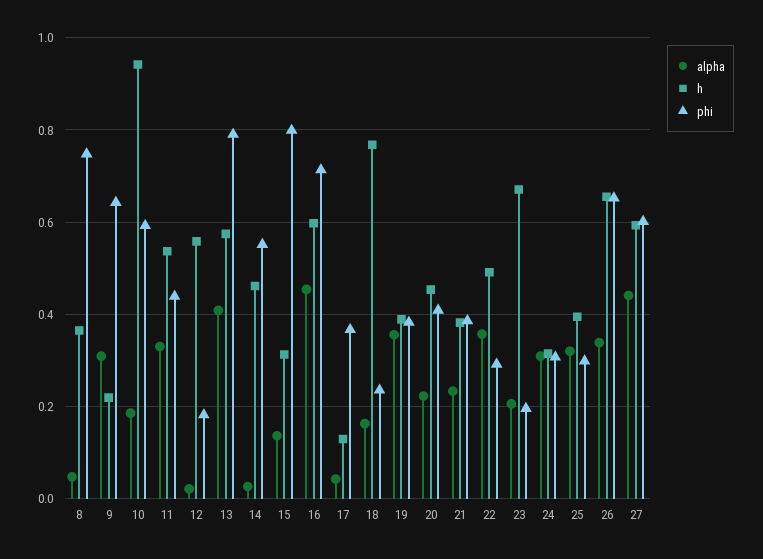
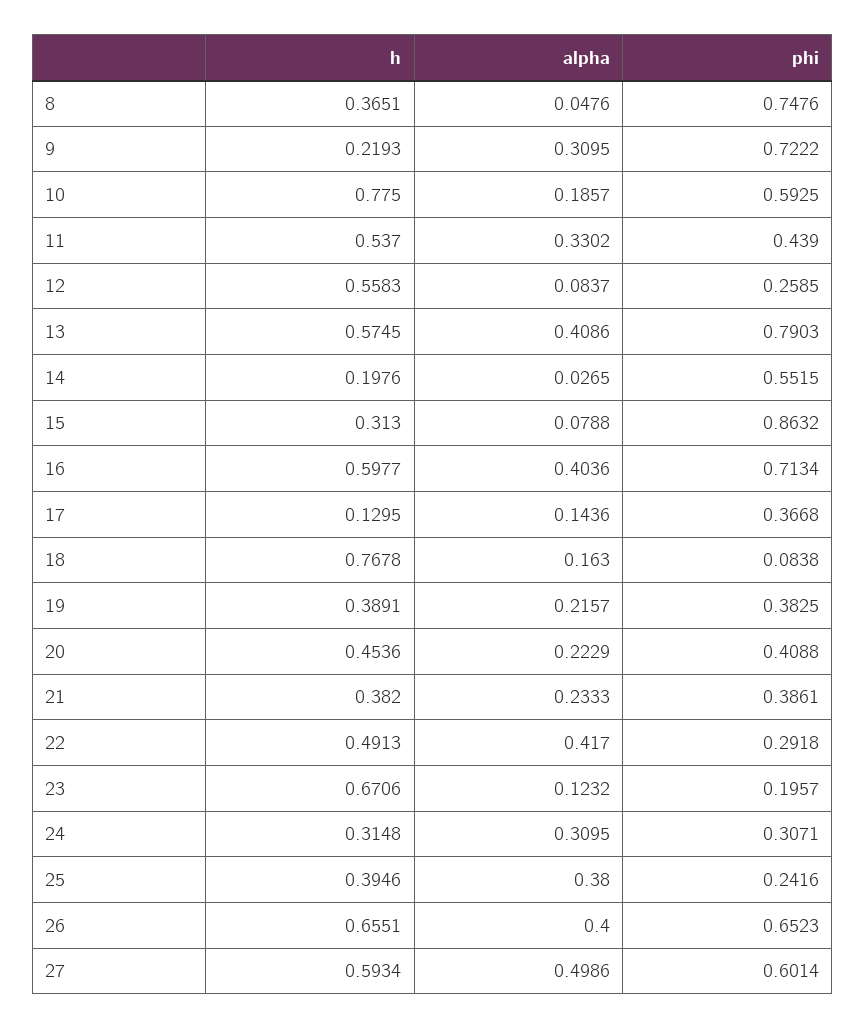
phi, 9: 0.64 -> 0.7222
h, 10: 0.94 -> 0.775
alpha, 12: 0.02 -> 0.0837
phi, 12: 0.18 -> 0.2585
h, 14: 0.46 -> 0.1976
alpha, 15: 0.14 -> 0.0788
phi, 15: 0.8 -> 0.8632
alpha, 16: 0.46 -> 0.4036
alpha, 17: 0.04 -> 0.1436
phi, 18: 0.24 -> 0.0838
alpha, 19: 0.36 -> 0.2157
alpha, 22: 0.36 -> 0.417
alpha, 23: 0.2 -> 0.1232
alpha, 25: 0.32 -> 0.38
phi, 25: 0.3 -> 0.2416
alpha, 26: 0.34 -> 0.4
alpha, 27: 0.44 -> 0.4986

